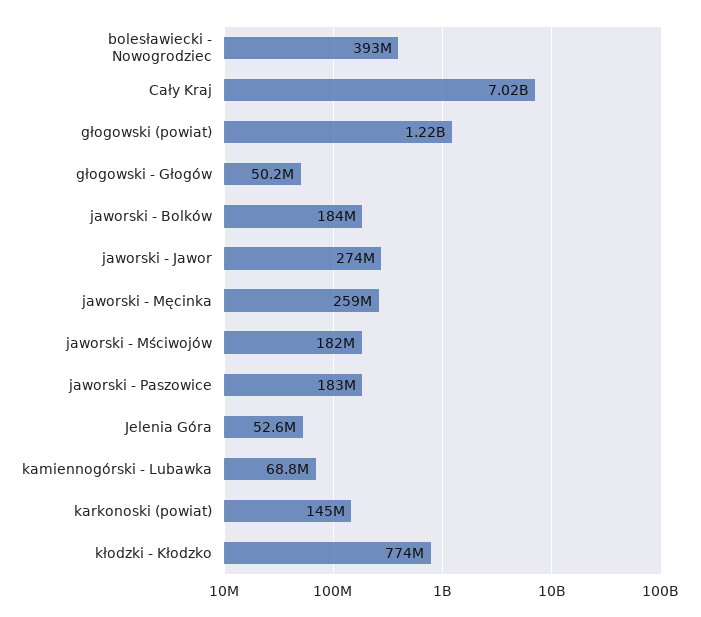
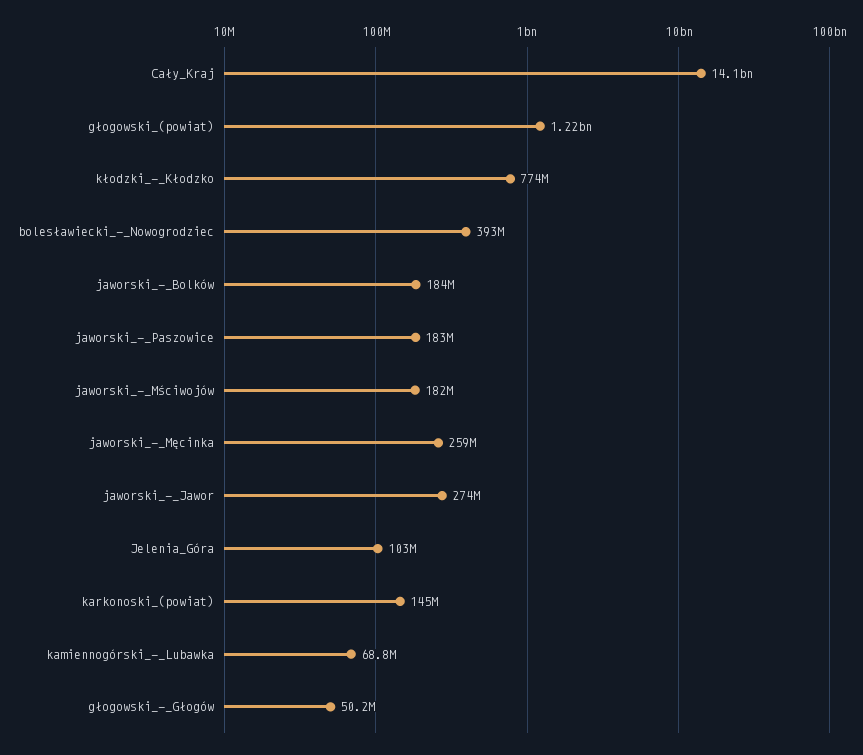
Cały Kraj: 7020000000 -> 14100000000
Jelenia Góra: 52600000 -> 103000000

